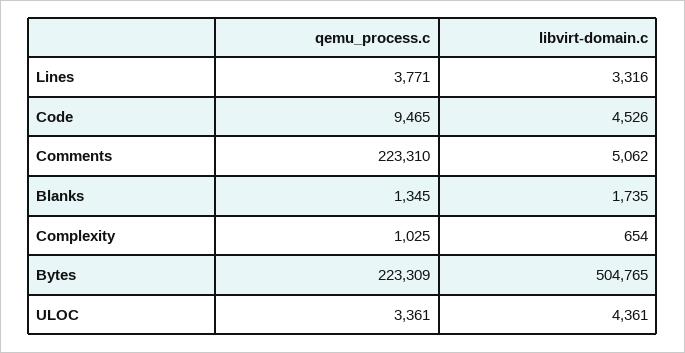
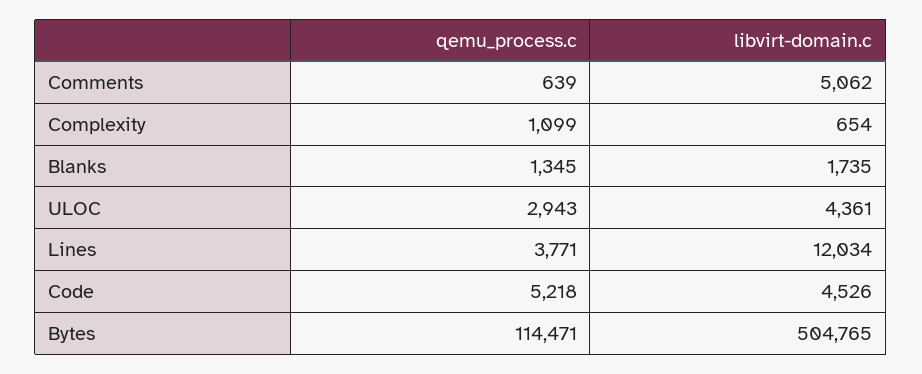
libvirt-domain.c, Lines: 3316 -> 12034
qemu_process.c, Code: 9465 -> 5218
qemu_process.c, Comments: 223310 -> 639
qemu_process.c, Complexity: 1025 -> 1099
qemu_process.c, Bytes: 223309 -> 114471
qemu_process.c, ULOC: 3361 -> 2943

